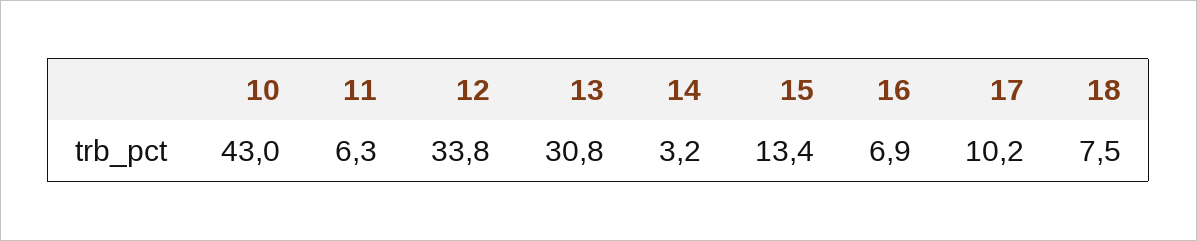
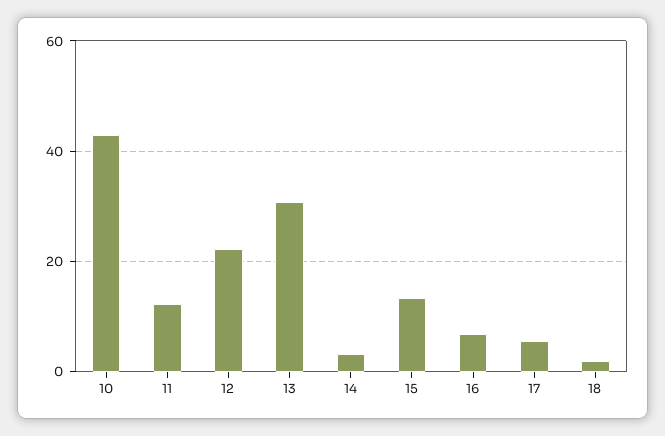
11: 6.3 -> 12
12: 33.8 -> 22
17: 10.2 -> 6
18: 7.5 -> 2

